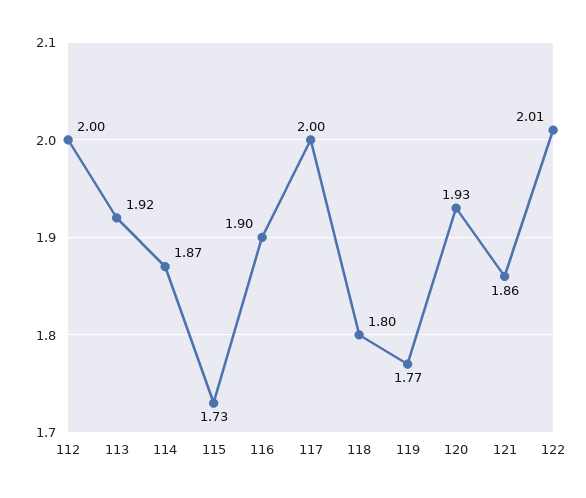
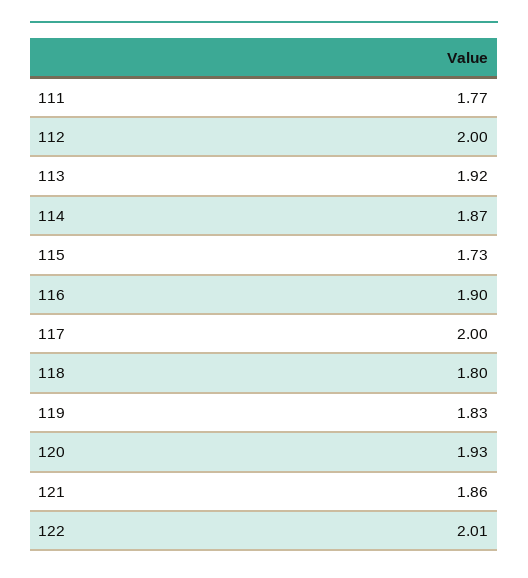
119: 1.77 -> 1.83
111: none -> 1.77

